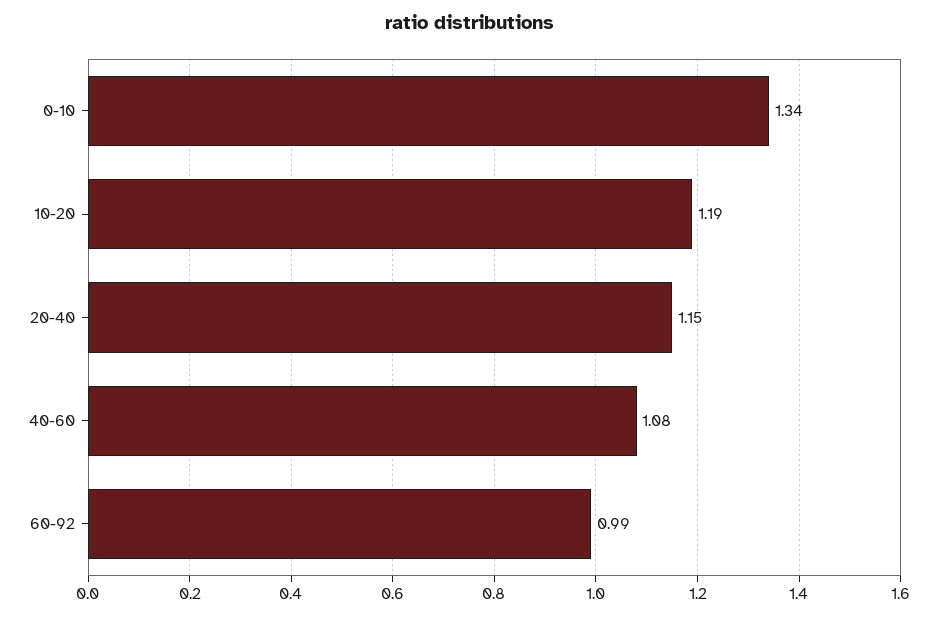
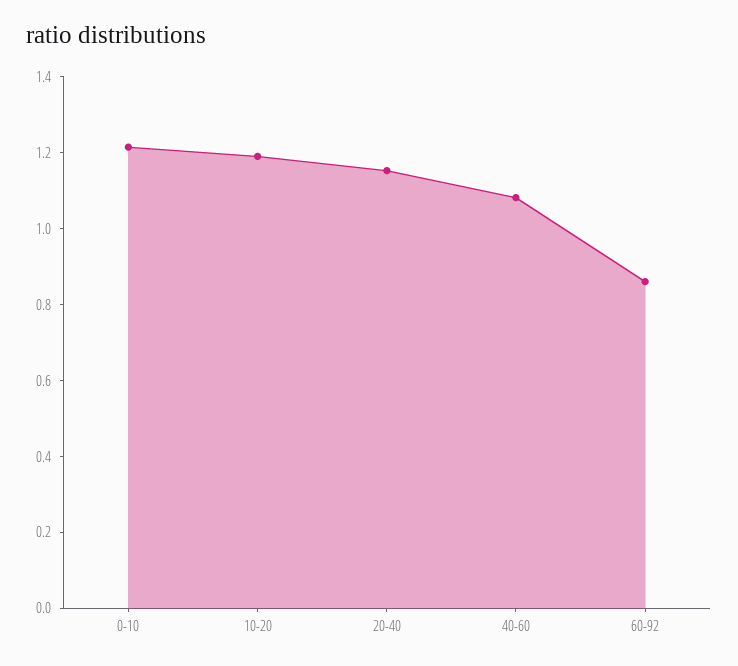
0-10: 1.34 -> 1.2
60-92: 0.99 -> 0.85

